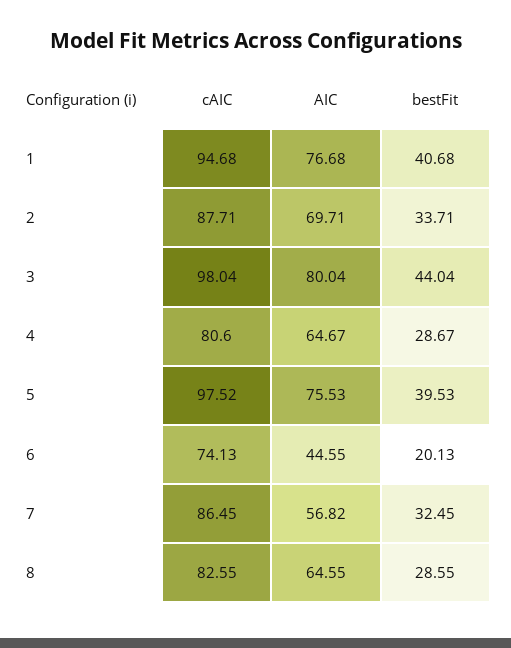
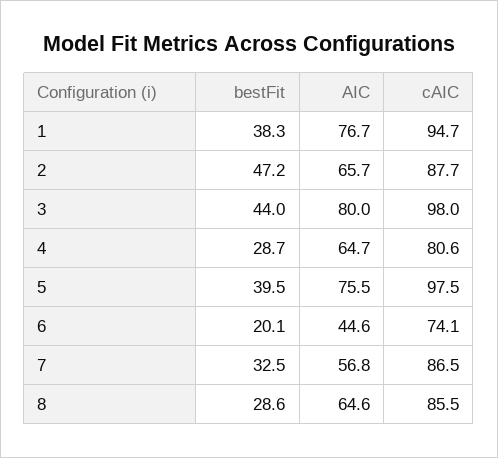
bestFit, 1: 40.68 -> 38.3
AIC, 2: 69.71 -> 65.7
bestFit, 2: 33.71 -> 47.2
cAIC, 8: 82.55 -> 85.5

